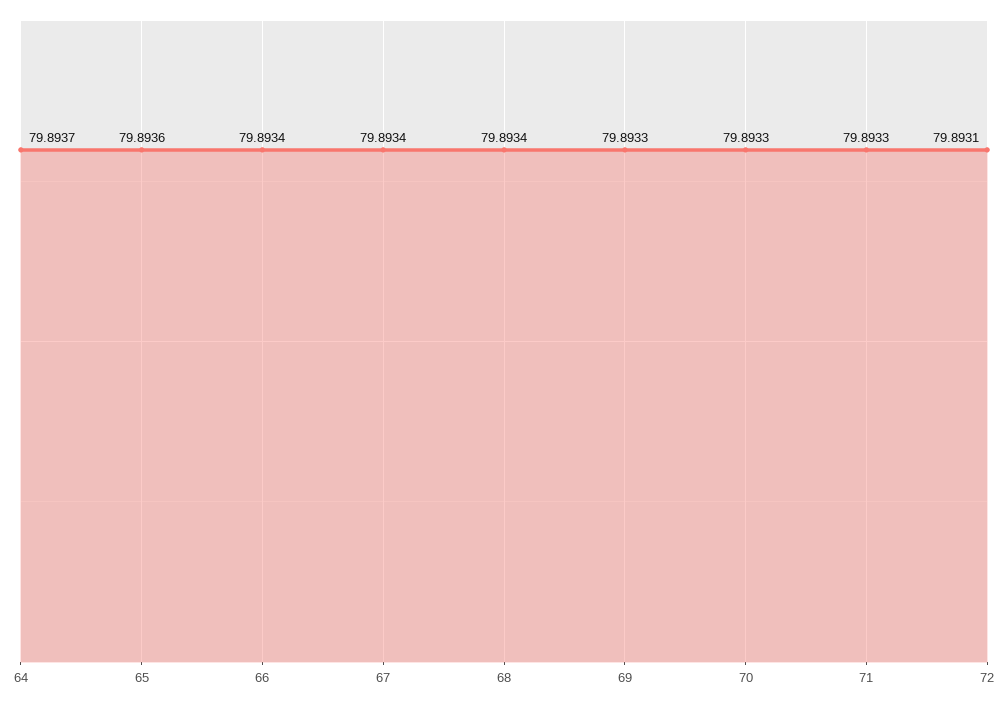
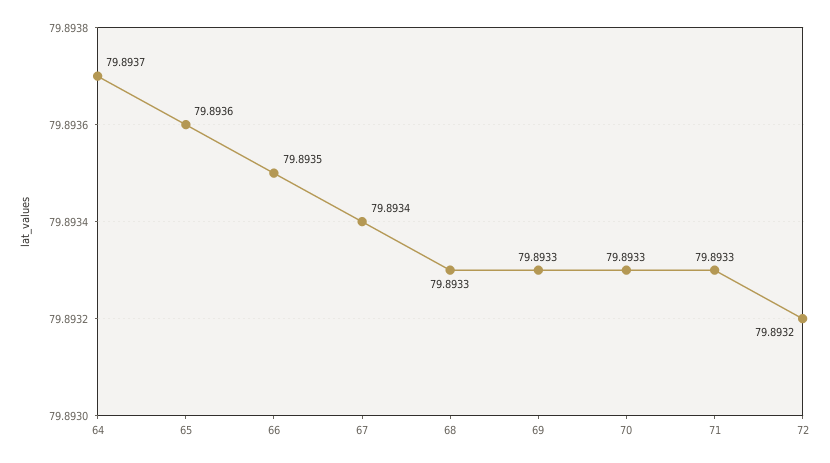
66: 79.8934 -> 79.8935
68: 79.8934 -> 79.8933
72: 79.8931 -> 79.8932

